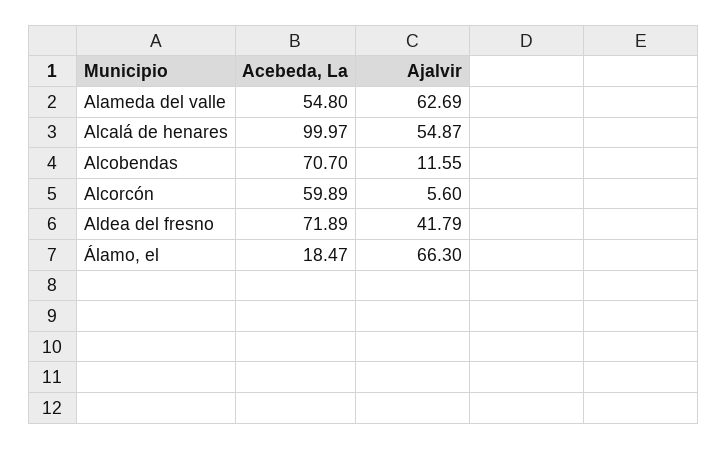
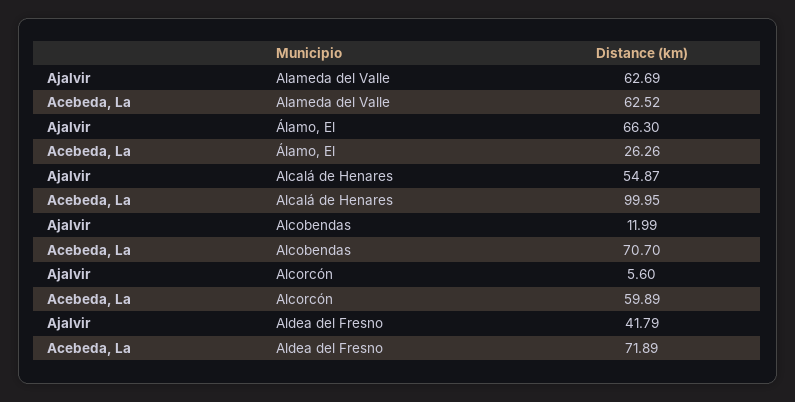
Acebeda, La, Alameda del valle: 54.8 -> 62.52
Acebeda, La, Alcalá de henares: 99.97 -> 99.95
Ajalvir, Alcobendas: 11.55 -> 11.99
Acebeda, La, Álamo, el: 18.47 -> 26.26

